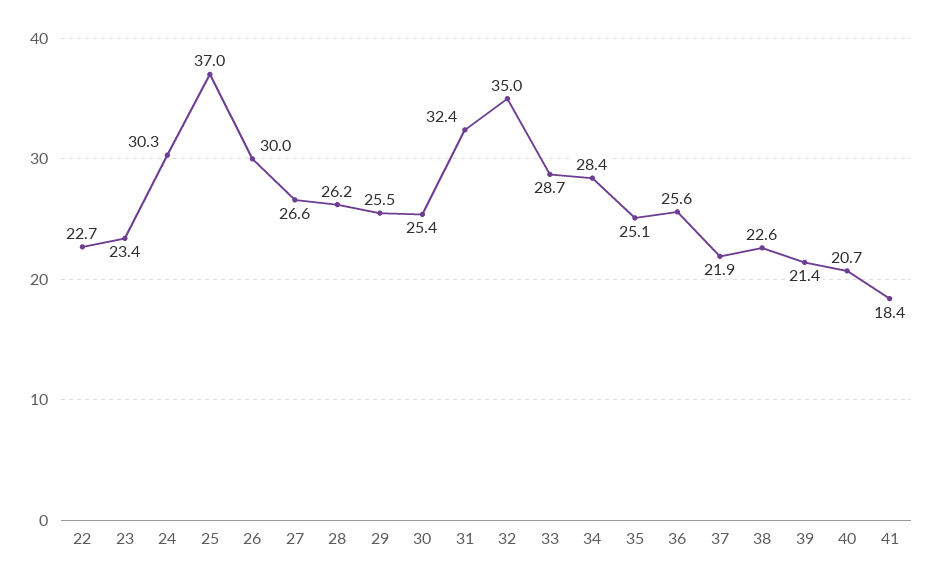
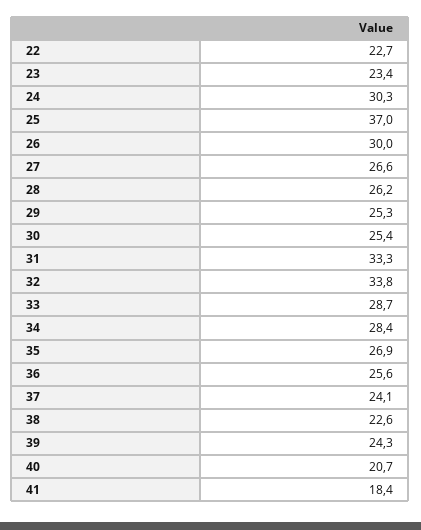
29: 25.5 -> 25.3
31: 32.4 -> 33.3
32: 35 -> 33.8
35: 25.1 -> 26.9
37: 21.9 -> 24.1
39: 21.4 -> 24.3

